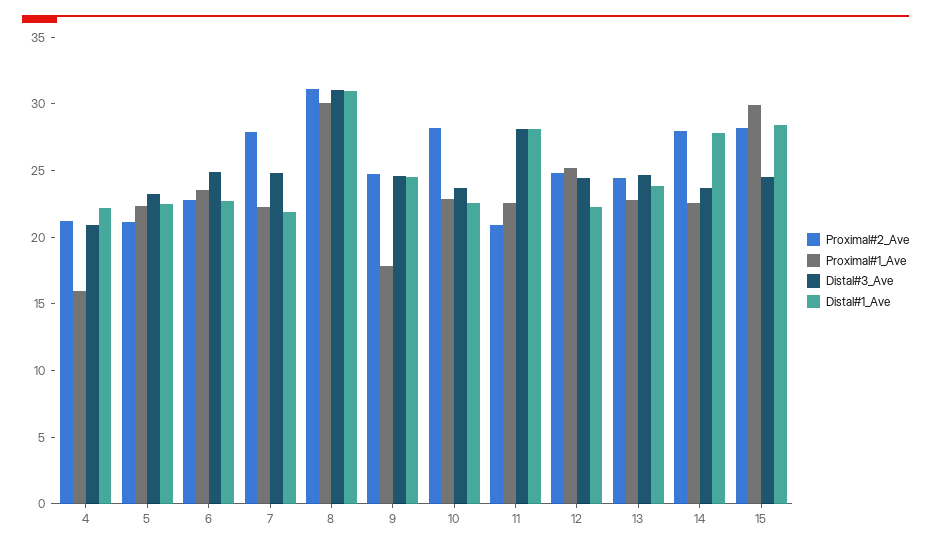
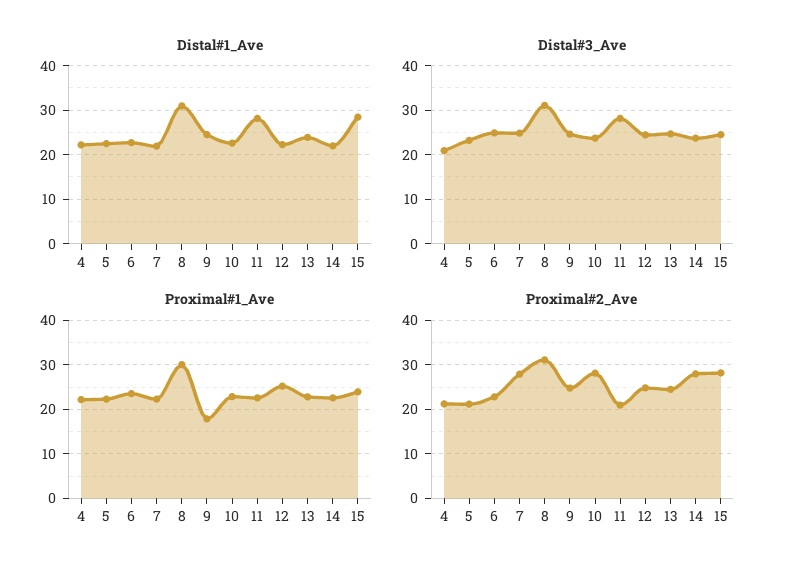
Proximal#1_Ave, 4: 16 -> 22
Distal#1_Ave, 14: 28 -> 22
Proximal#1_Ave, 15: 30 -> 24

